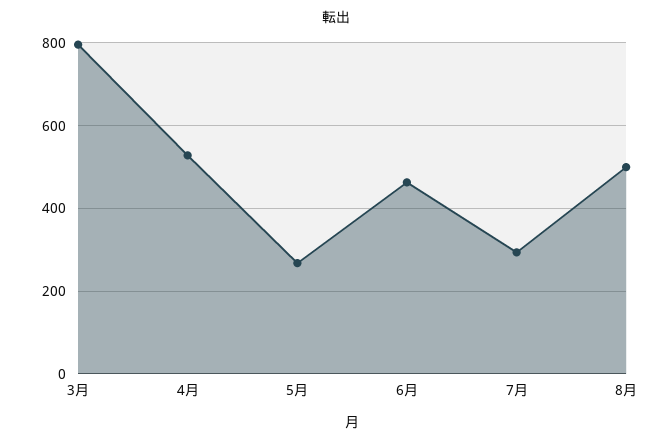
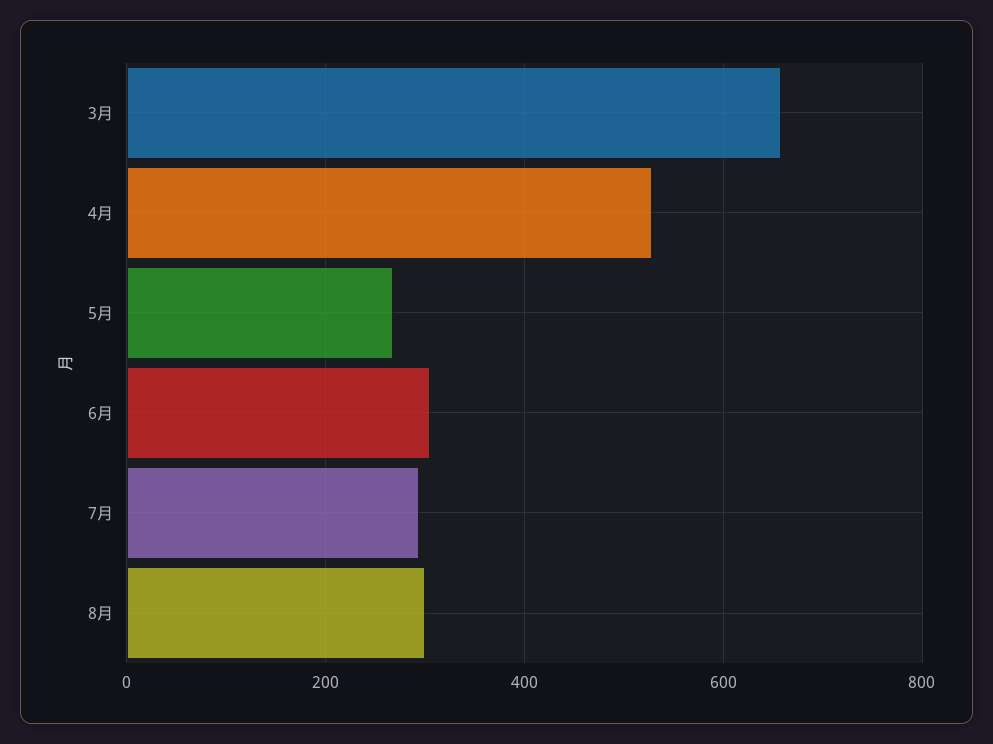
3月: 800 -> 660
6月: 460 -> 300
8月: 500 -> 300

